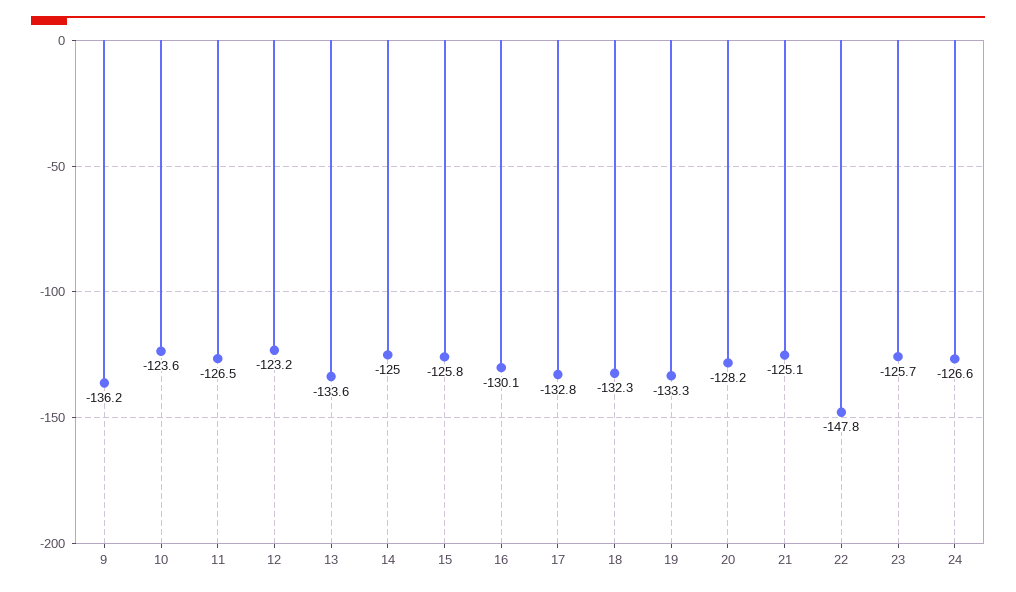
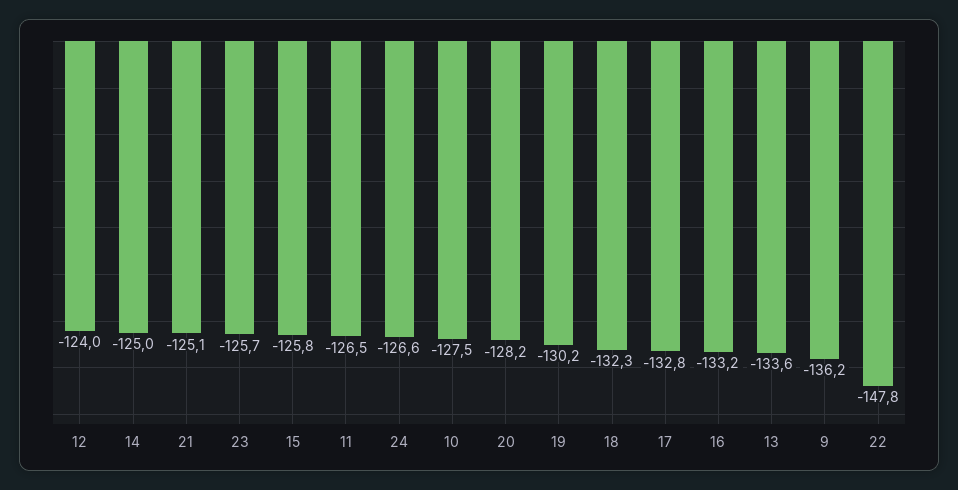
10: -123.6 -> -127.5
12: -123.2 -> -124
16: -130.1 -> -133.2
19: -133.3 -> -130.2

